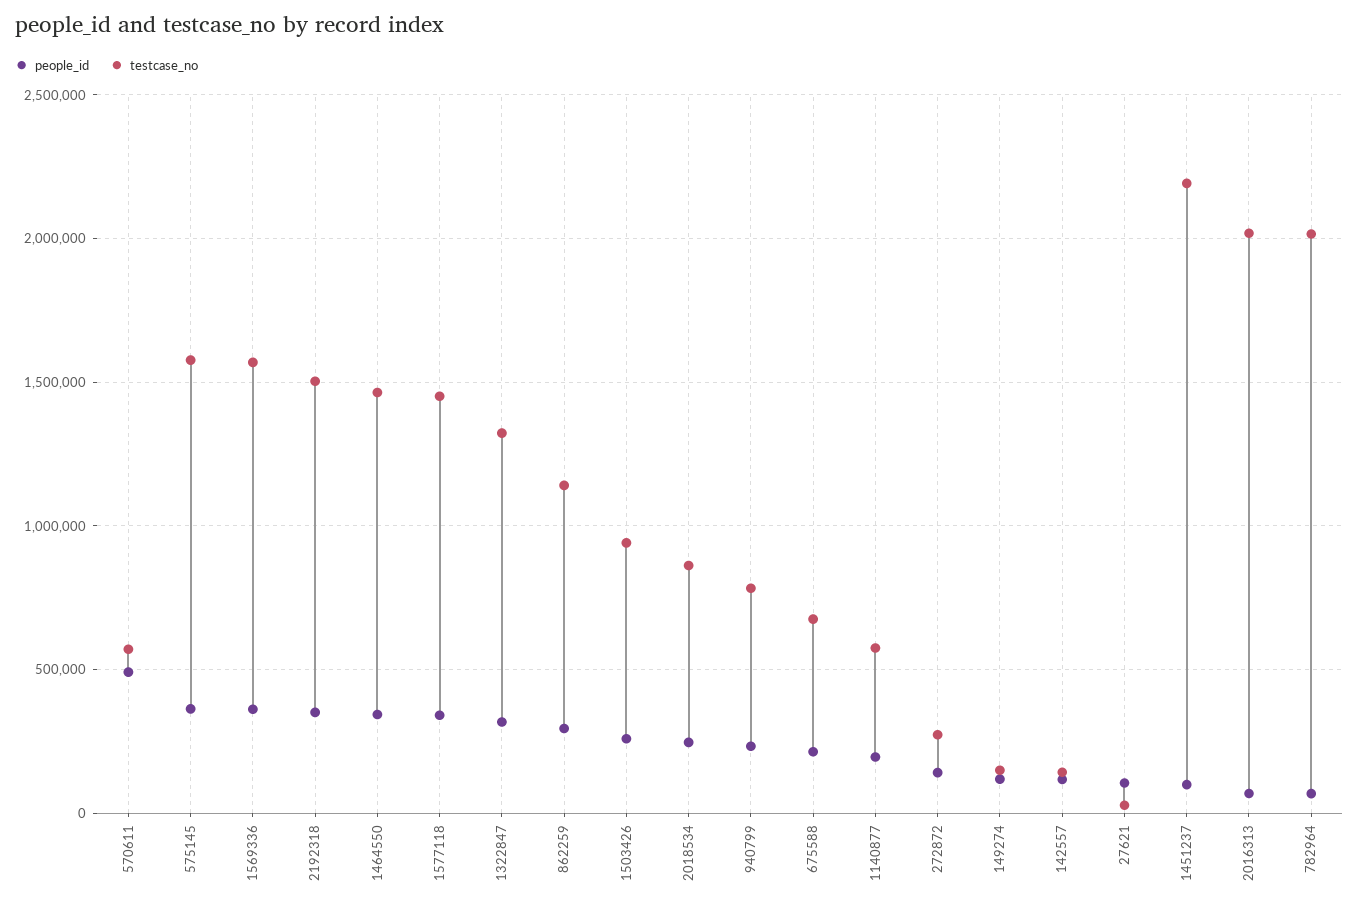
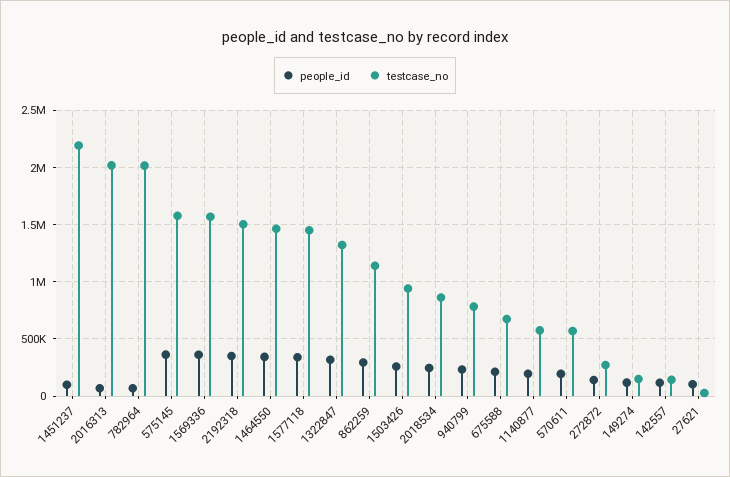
people_id, 570611: 500000 -> 200000

